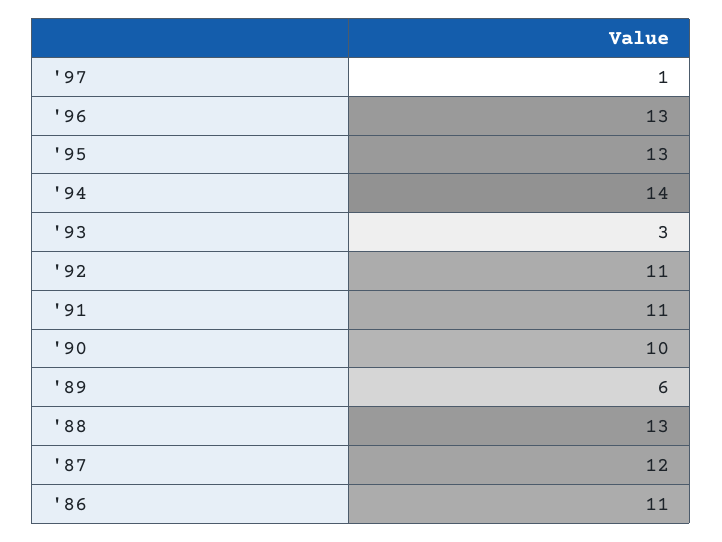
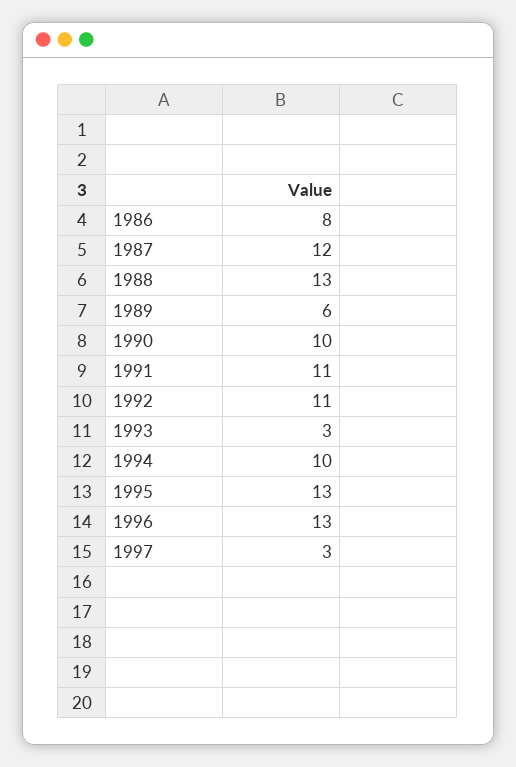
'97: 1 -> 3
'94: 14 -> 10
'86: 11 -> 8

